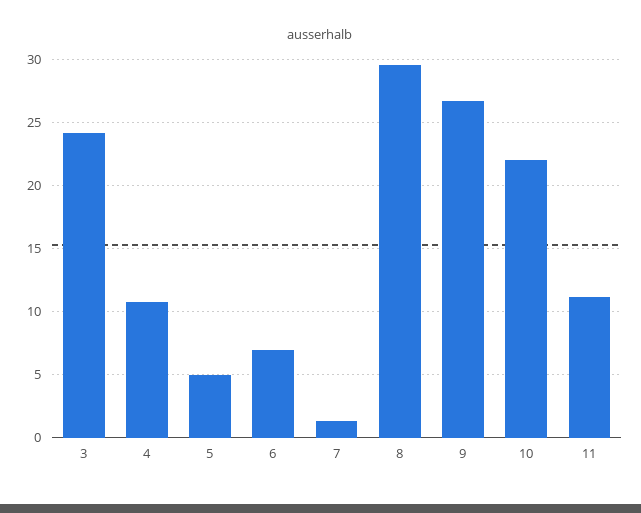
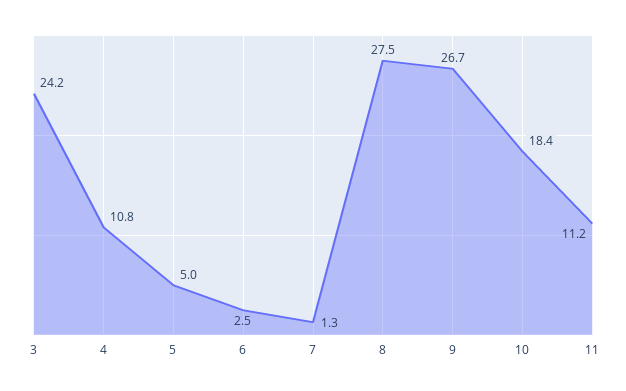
6: 7 -> 2.5
8: 29.5 -> 27.5
10: 22 -> 18.4

